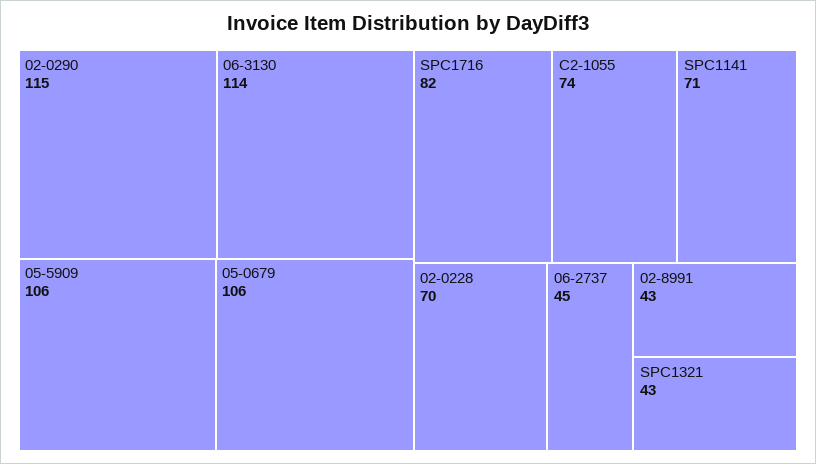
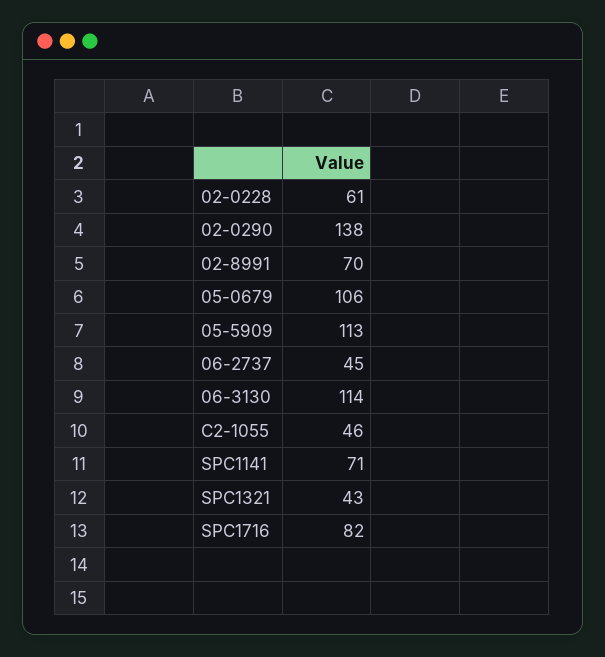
02-0290: 115 -> 138
05-5909: 106 -> 113
C2-1055: 74 -> 46
02-0228: 70 -> 61
02-8991: 43 -> 70

